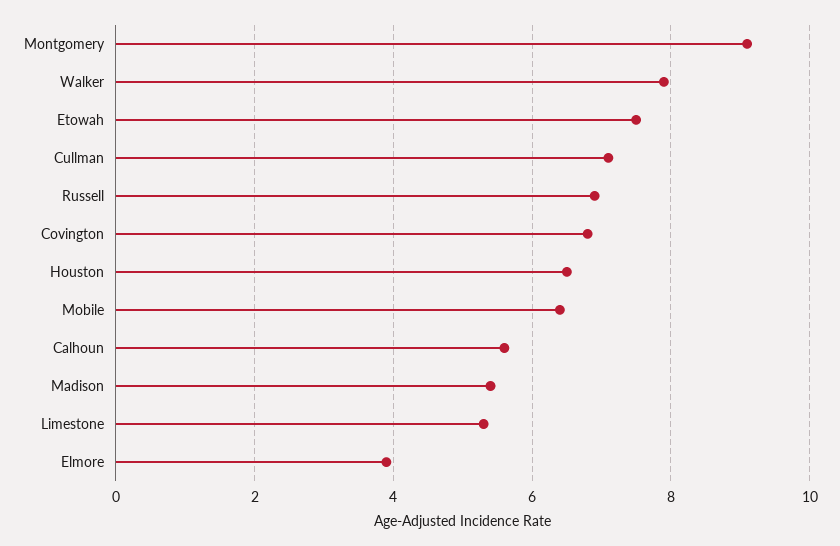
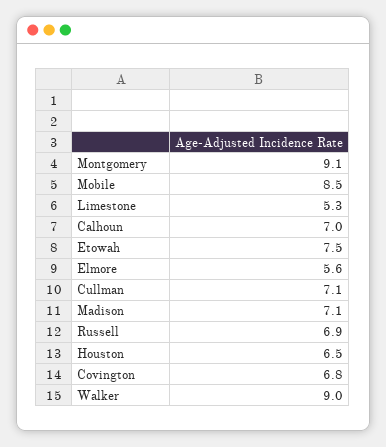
Walker: 8 -> 9
Mobile: 6.5 -> 8.5
Calhoun: 5.5 -> 7
Madison: 5.5 -> 7.1
Elmore: 4 -> 5.6

